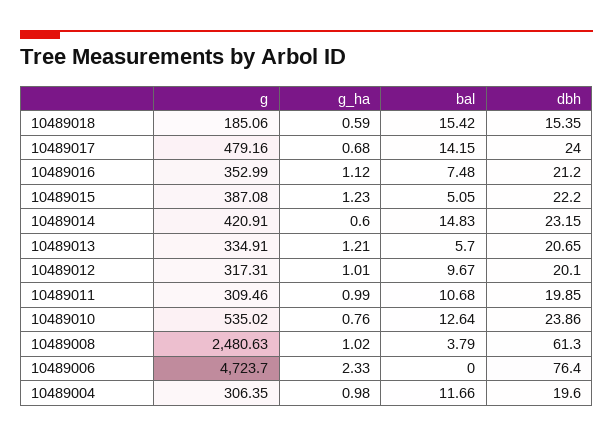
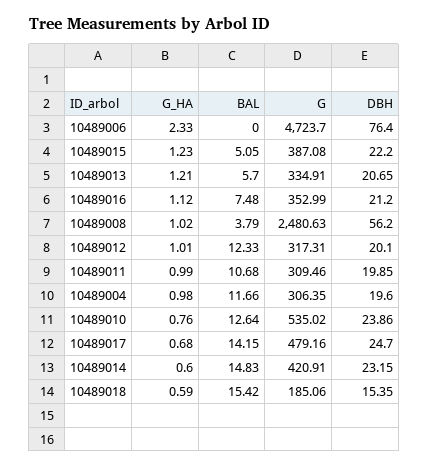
dbh, 10489017: 24 -> 24.7
bal, 10489012: 9.67 -> 12.33
dbh, 10489008: 61.3 -> 56.2

